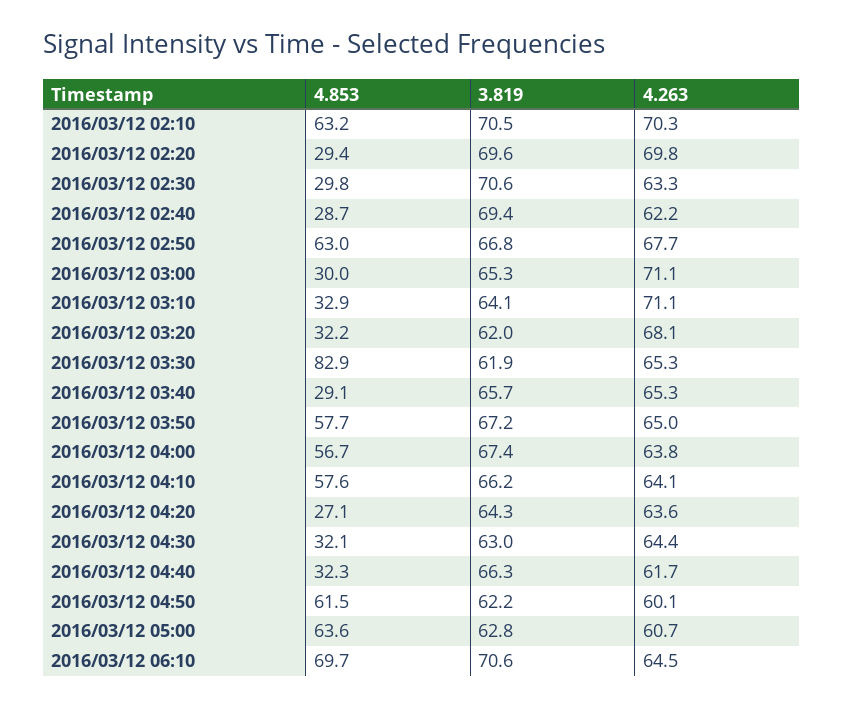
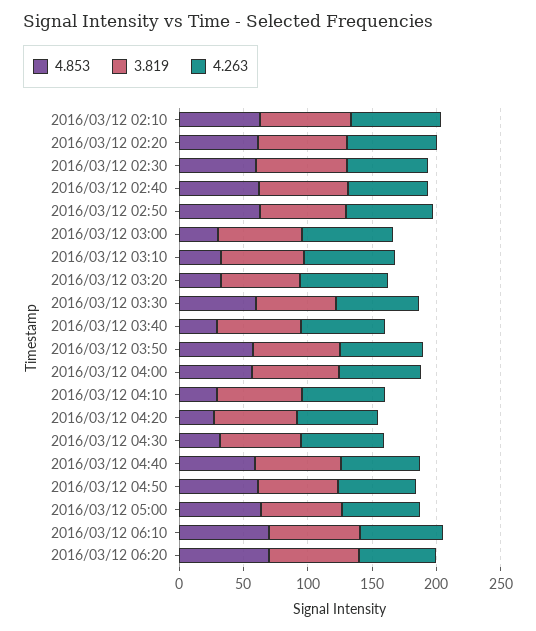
4.853, 2016/03/12 02:20: 29.4 -> 60
4.853, 2016/03/12 02:30: 29.8 -> 60
4.853, 2016/03/12 02:40: 28.7 -> 60
4.853, 2016/03/12 03:30: 82.9 -> 60
4.853, 2016/03/12 04:10: 57.6 -> 30
4.853, 2016/03/12 04:40: 32.3 -> 60
4.853, 2016/03/12 06:20: none -> 70
3.819, 2016/03/12 06:20: none -> 70
4.263, 2016/03/12 06:20: none -> 60

